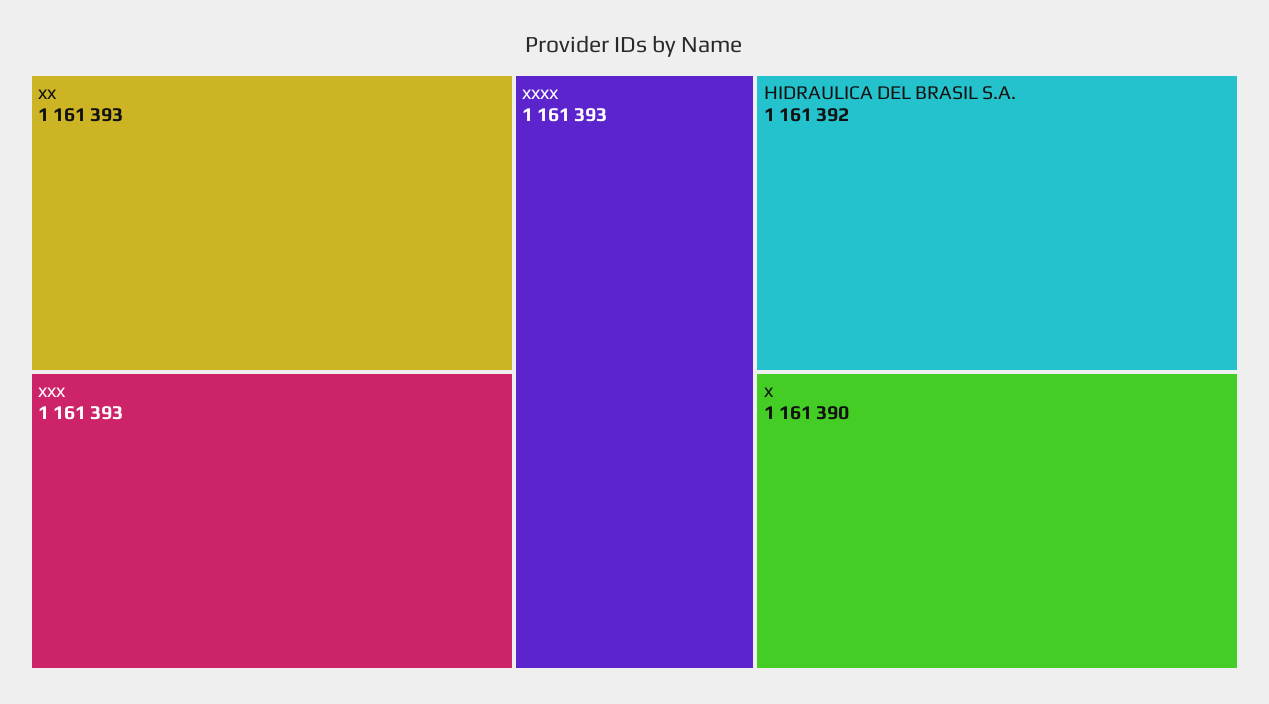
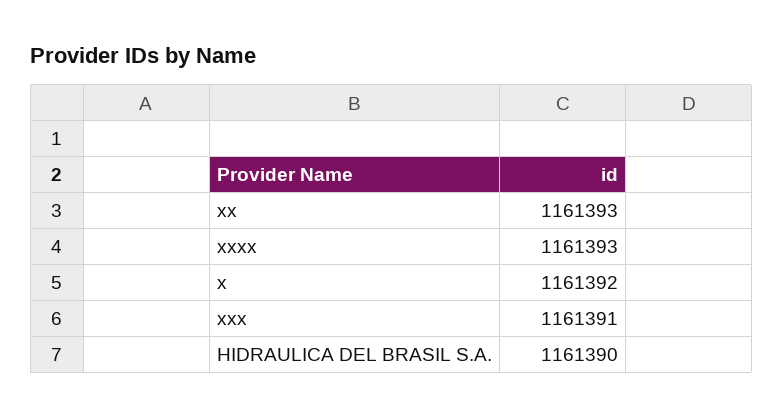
xxx: 1161393 -> 1161391
HIDRAULICA DEL BRASIL S.A.: 1161392 -> 1161390
x: 1161390 -> 1161392

